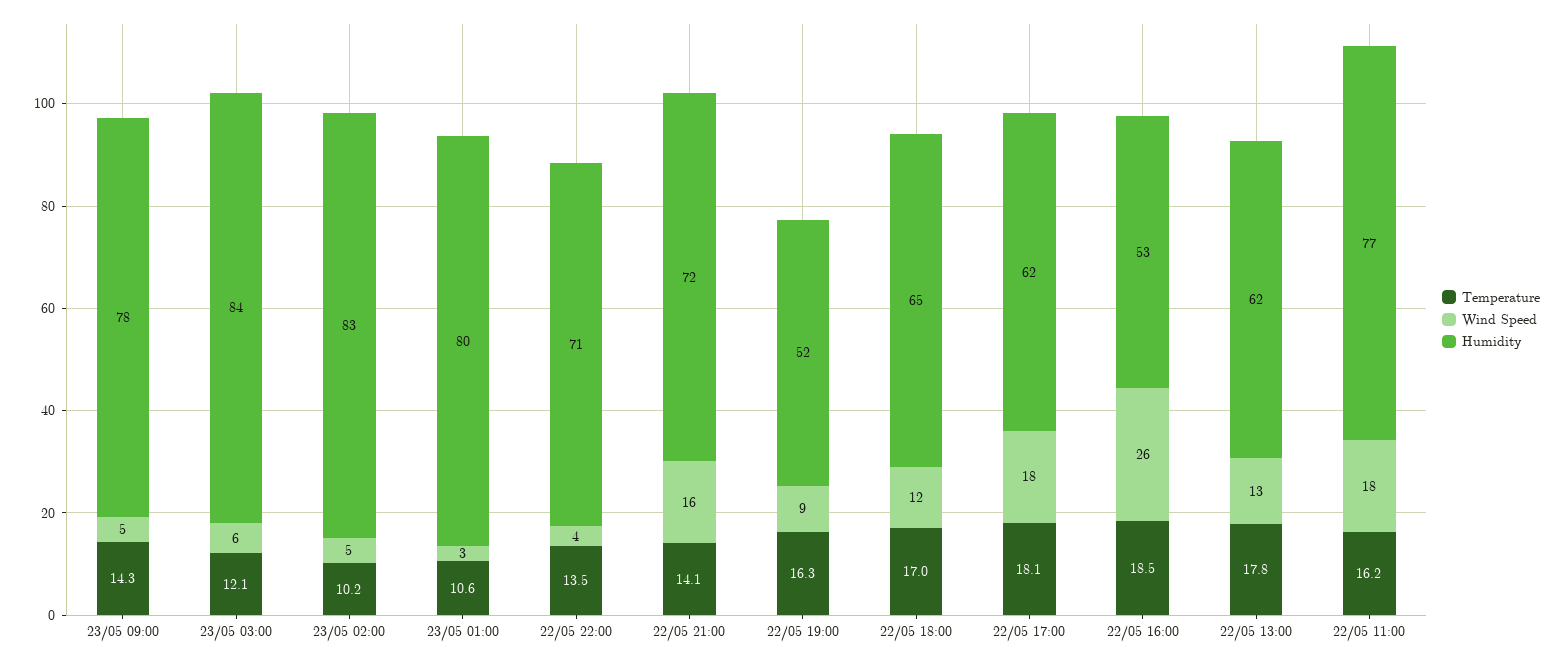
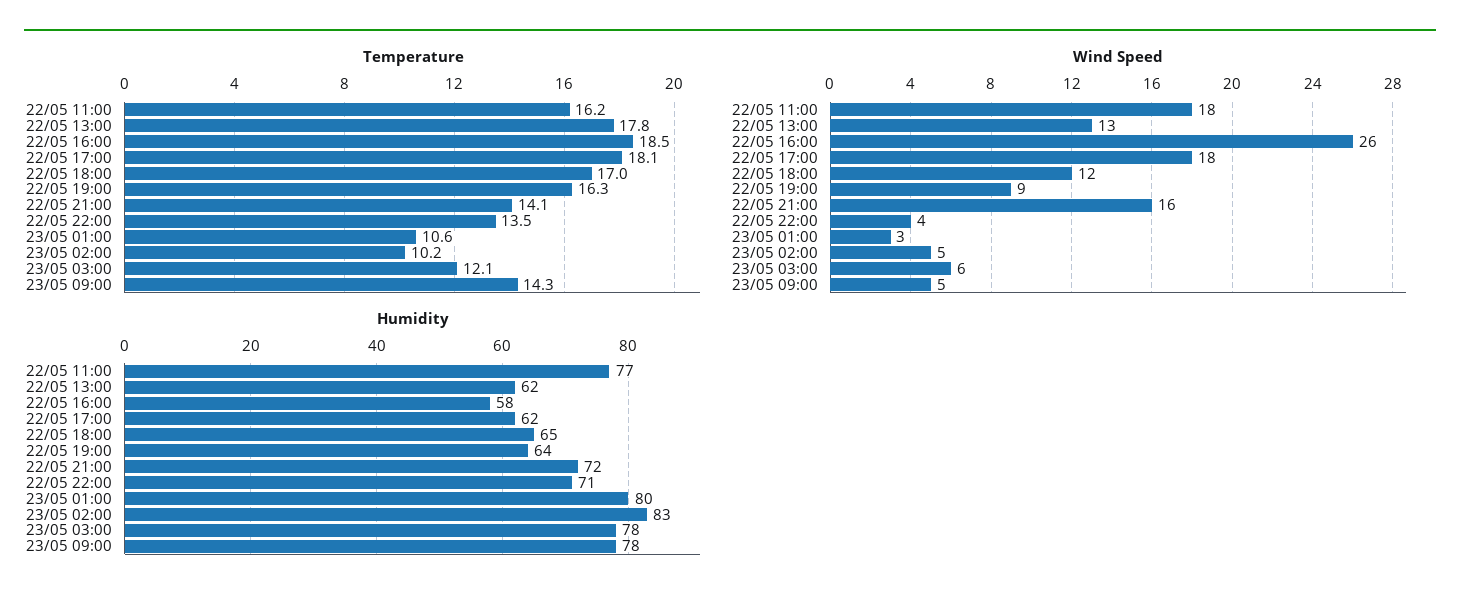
Humidity, 23/05 03:00: 84 -> 78
Humidity, 22/05 19:00: 52 -> 64
Humidity, 22/05 16:00: 53 -> 58

